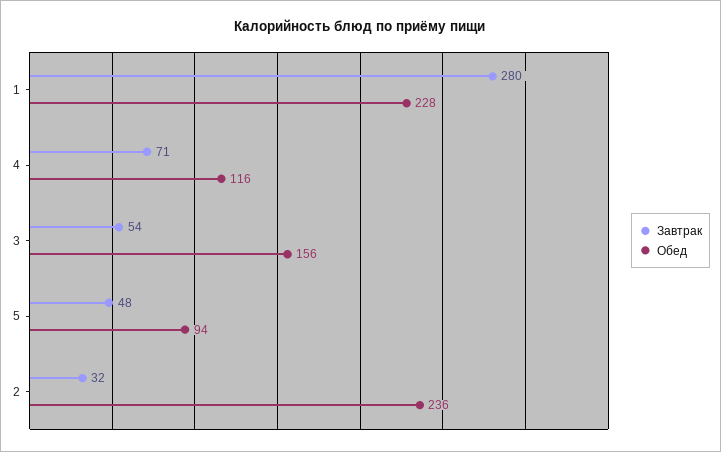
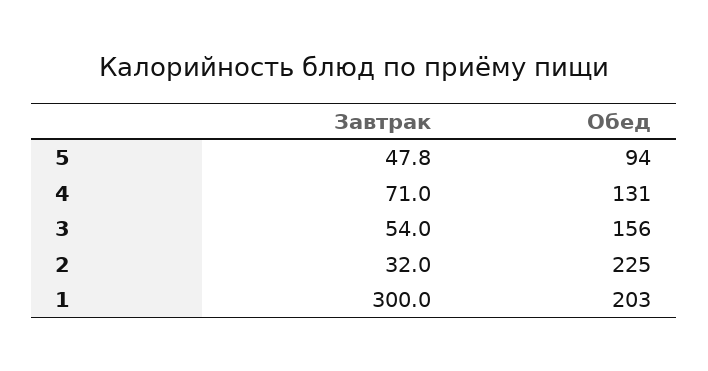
Завтрак, 1: 280 -> 300
Обед, 1: 228 -> 203
Обед, 4: 116 -> 131
Обед, 2: 236 -> 225

